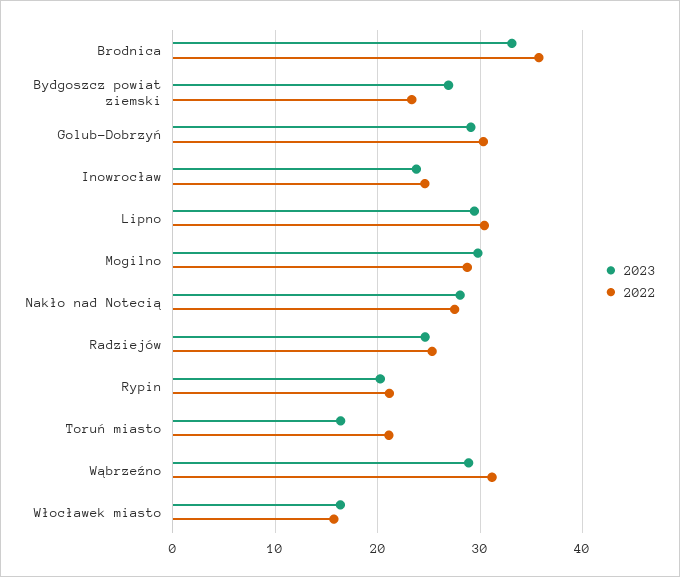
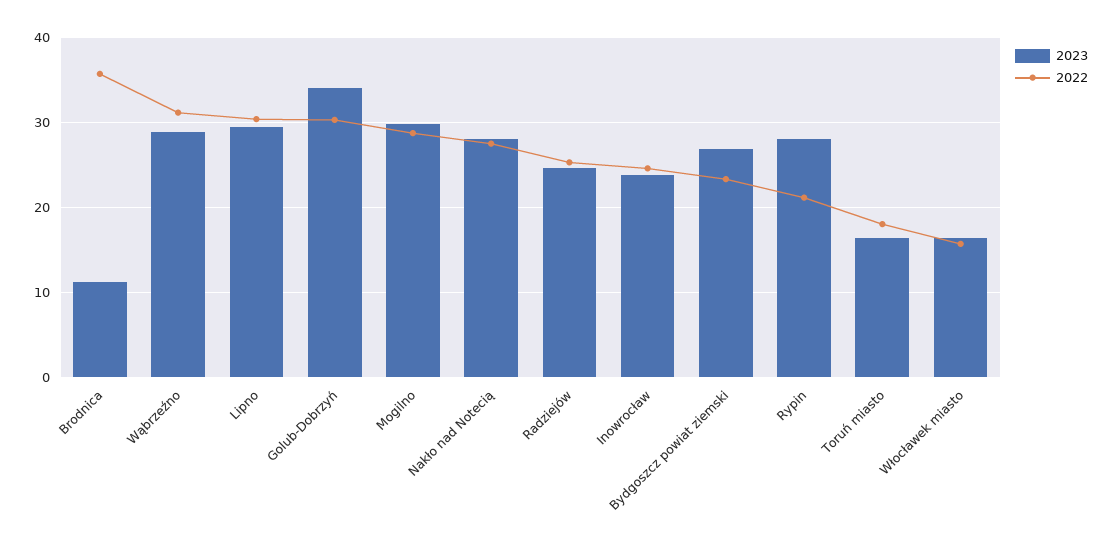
2023, Brodnica: 33 -> 11
2023, Golub-Dobrzyń: 29 -> 34
2023, Rypin: 20 -> 28
2022, Toruń miasto: 21 -> 18

